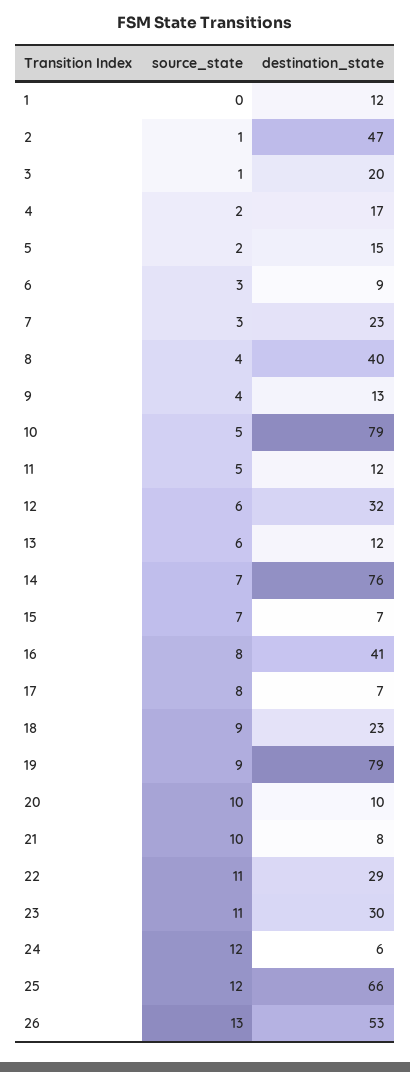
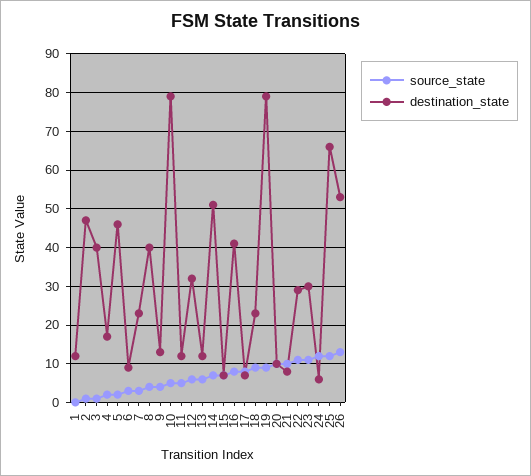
destination_state, 3: 20 -> 40
destination_state, 5: 15 -> 45
destination_state, 14: 76 -> 50

